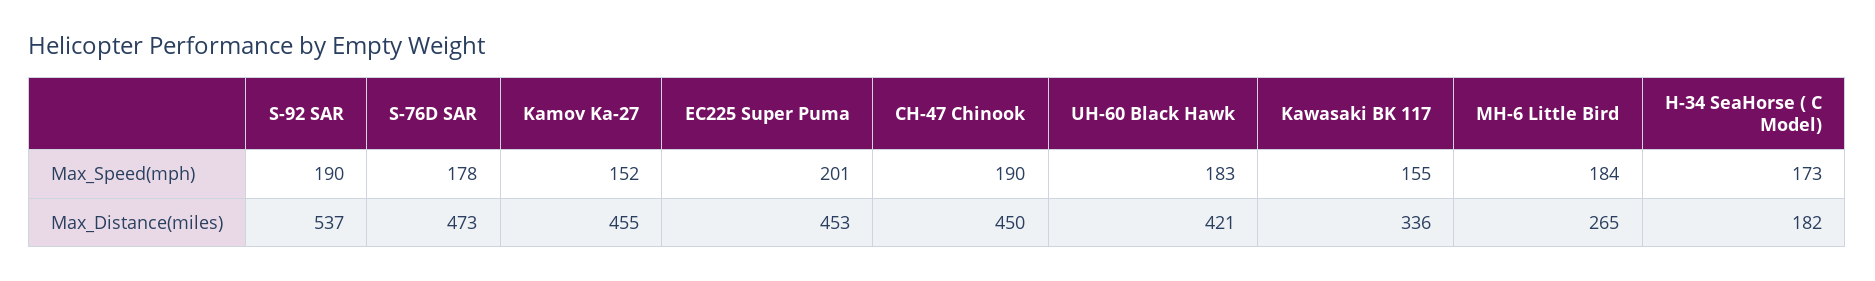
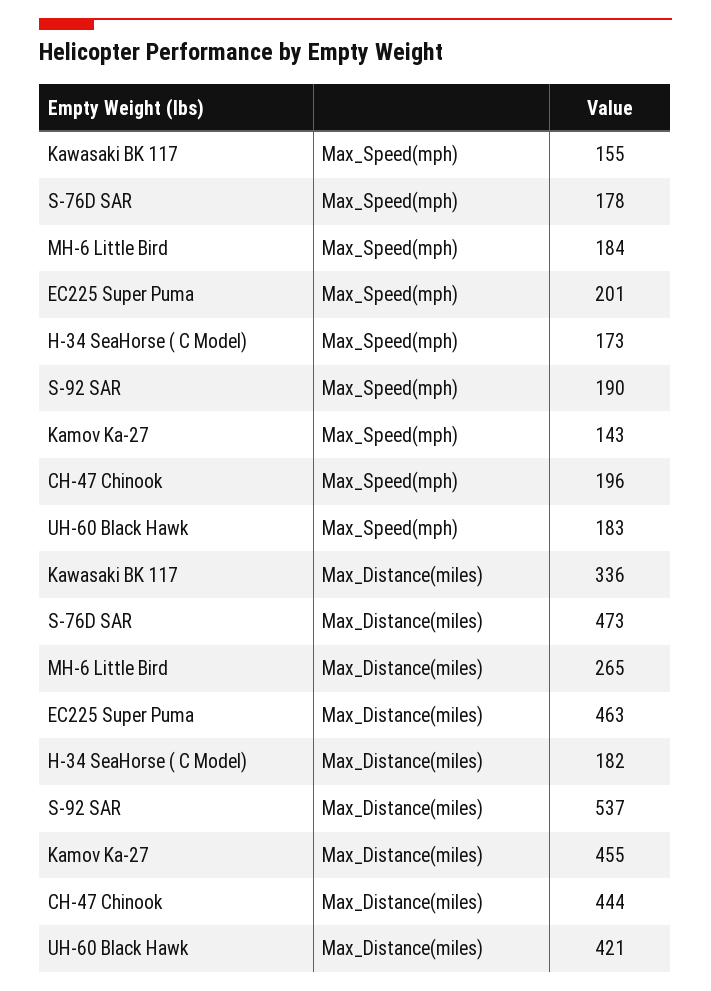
Kamov Ka-27, Max_Speed(mph): 152 -> 143
CH-47 Chinook, Max_Speed(mph): 190 -> 196
EC225 Super Puma, Max_Distance(miles): 453 -> 463
CH-47 Chinook, Max_Distance(miles): 450 -> 444

